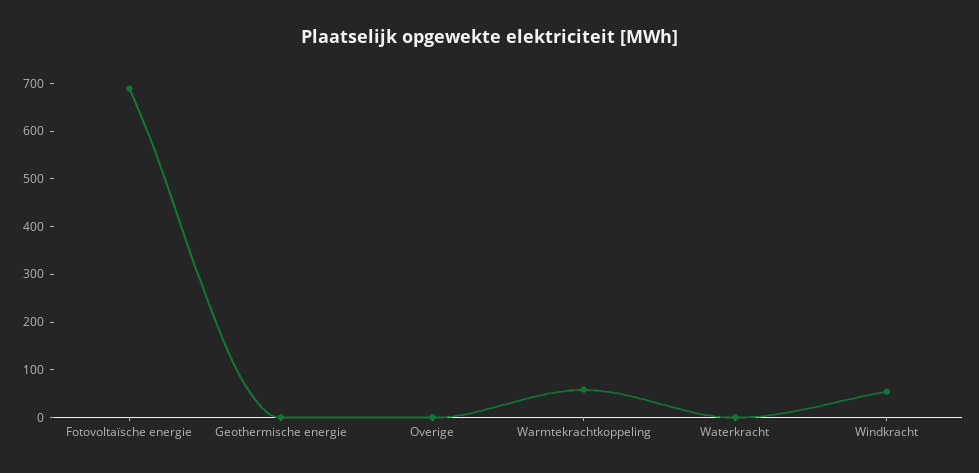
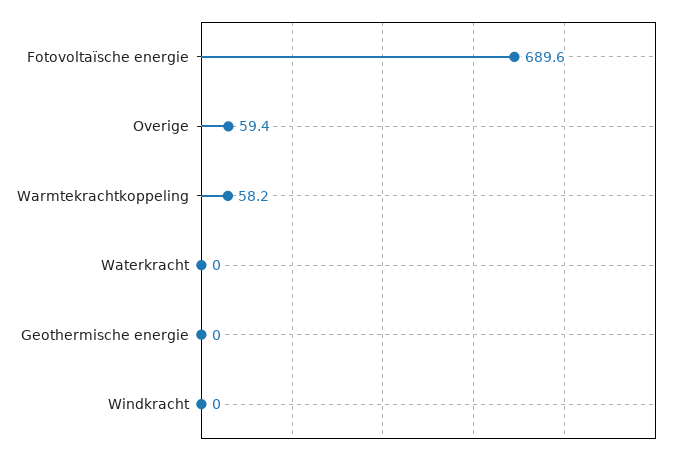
Overige: 0 -> 59.4
Windkracht: 60 -> 0

